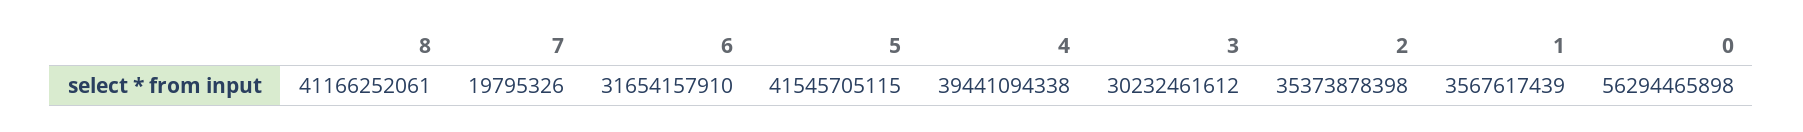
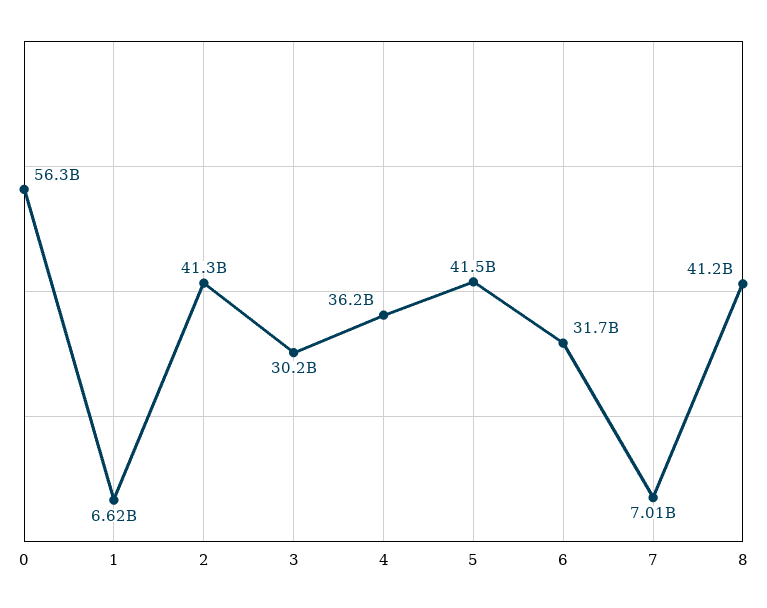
7: 19795326 -> 7010000000
4: 39441094338 -> 36200000000
2: 35373878398 -> 41300000000
1: 3567617439 -> 6620000000

